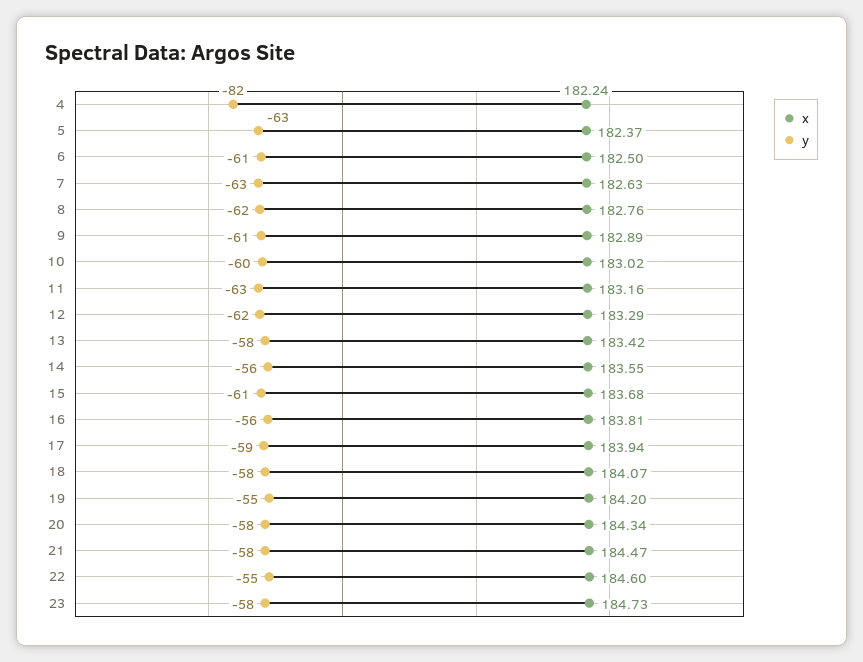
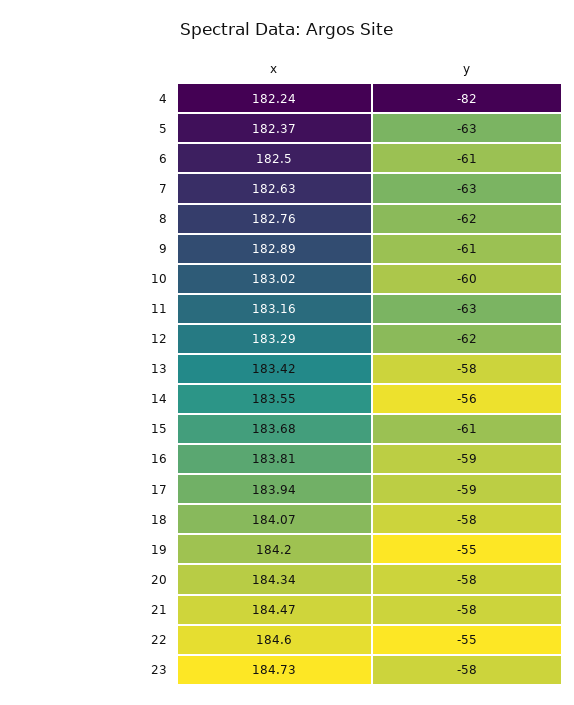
y, 16: -56 -> -59

